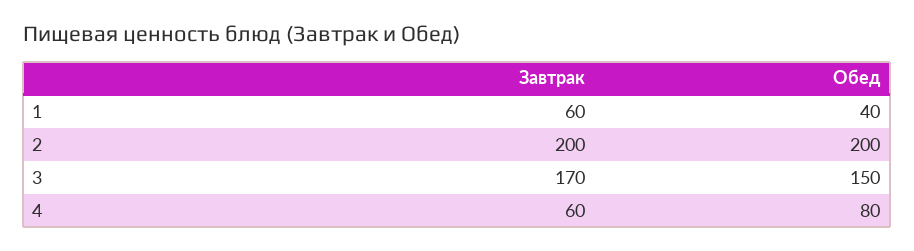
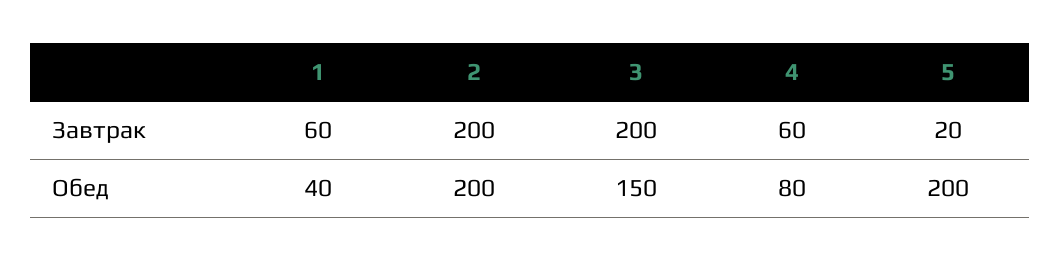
Завтрак, 3: 170 -> 200
Завтрак, 5: none -> 20
Обед, 5: none -> 200

